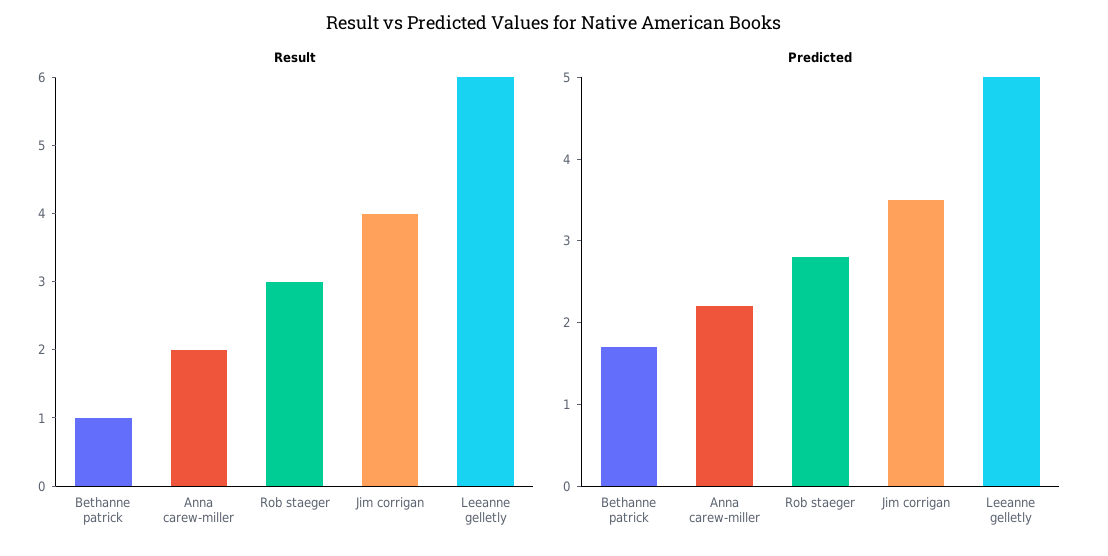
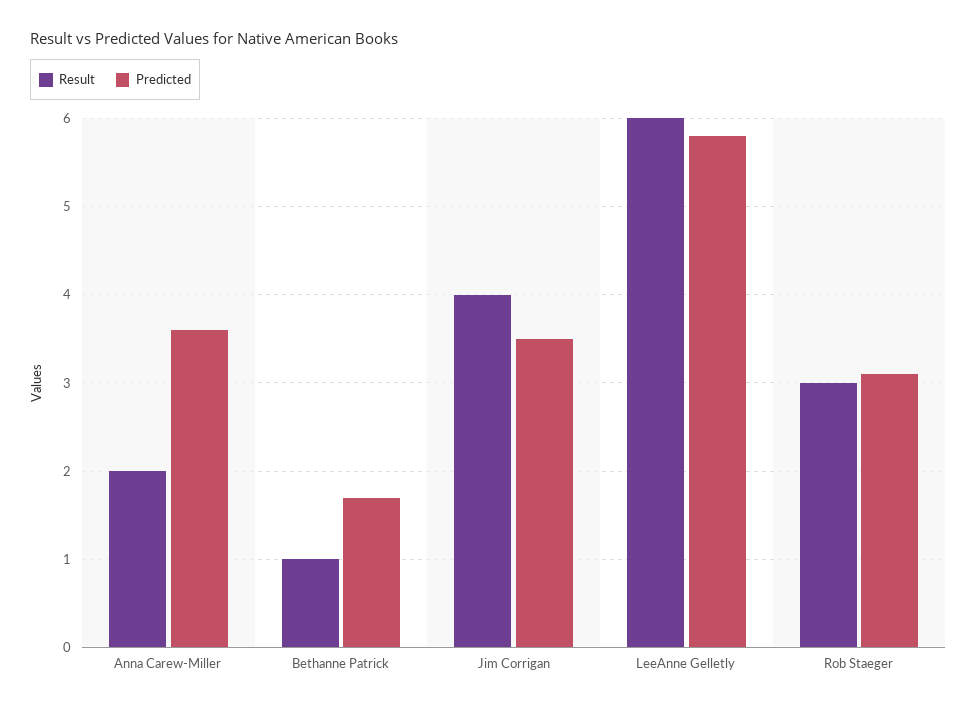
Predicted, Anna carew-miller: 2.2 -> 3.6
Predicted, Rob staeger: 2.8 -> 3.1
Predicted, Leeanne gelletly: 5 -> 5.8

